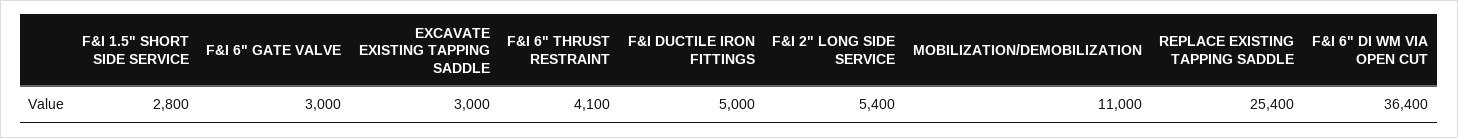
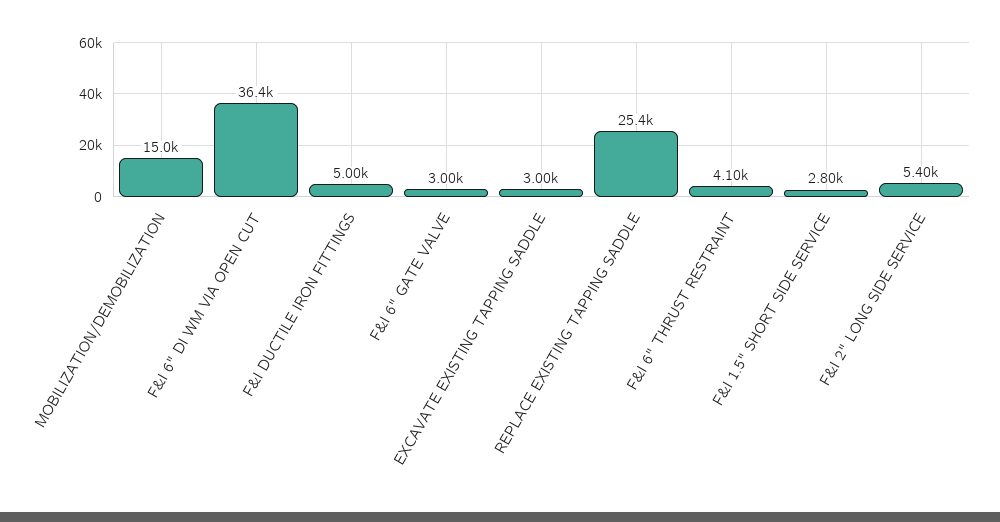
MOBILIZATION/DEMOBILIZATION: 11000 -> 15000

